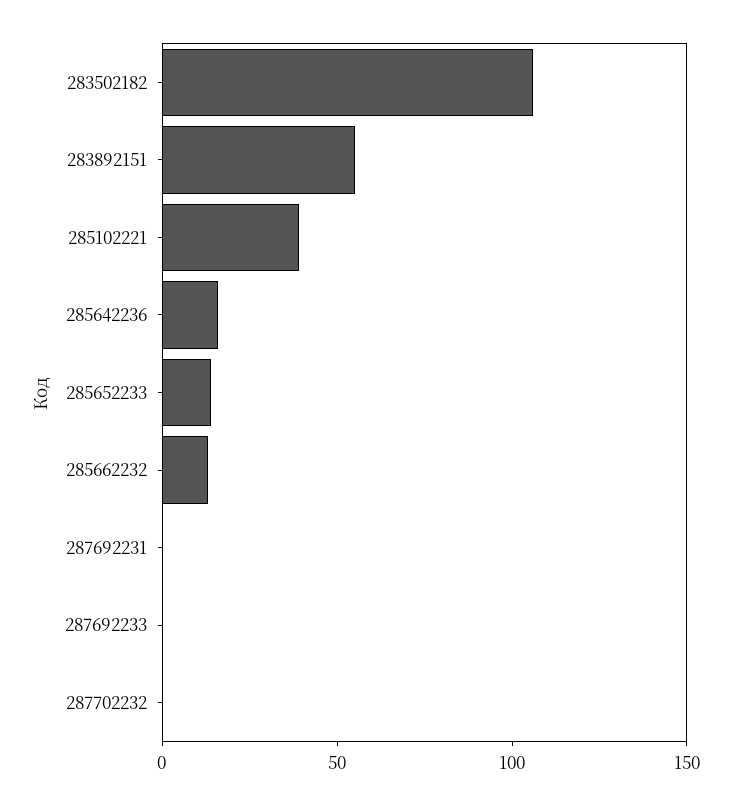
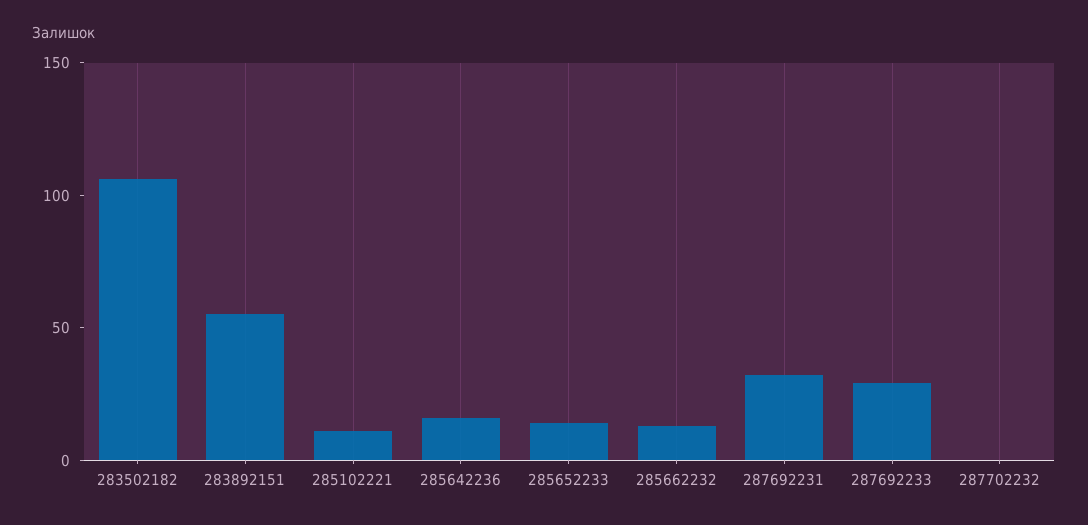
285102221: 40 -> 10
287692231: 0 -> 30
287692233: 0 -> 30

